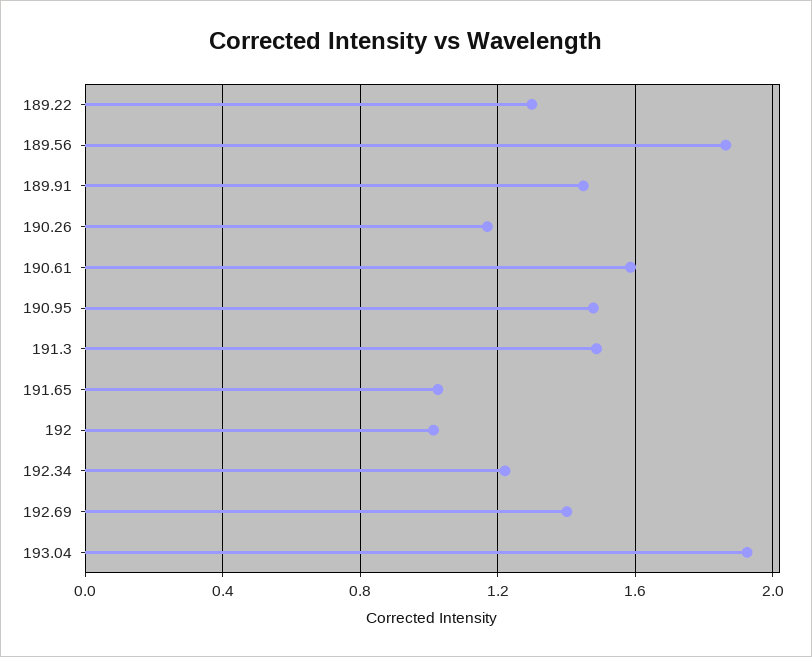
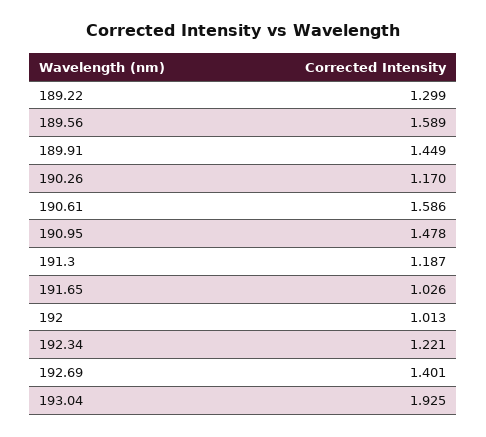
189.56: 1.85 -> 1.589
191.3: 1.5 -> 1.187

